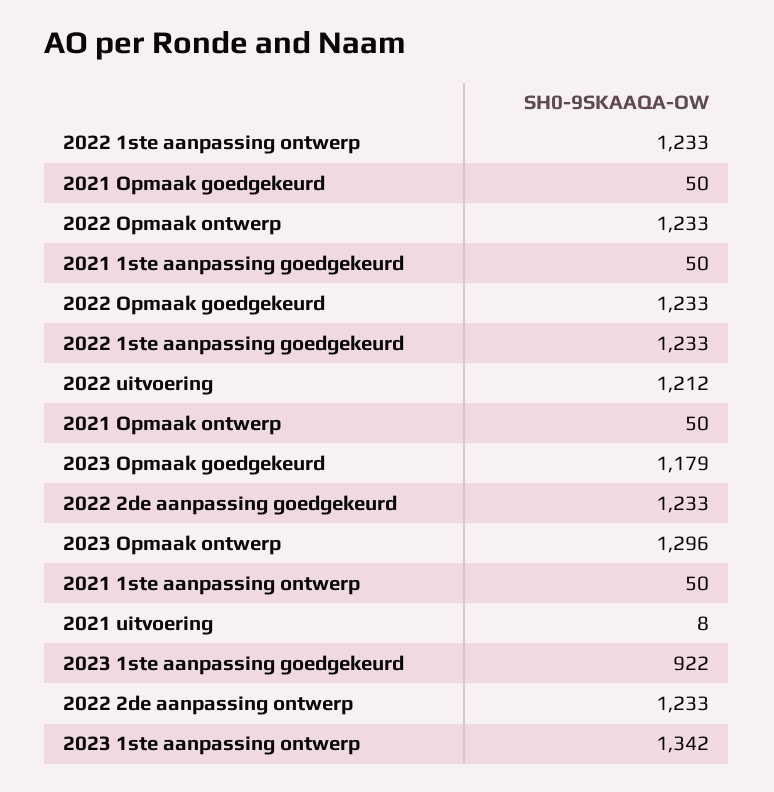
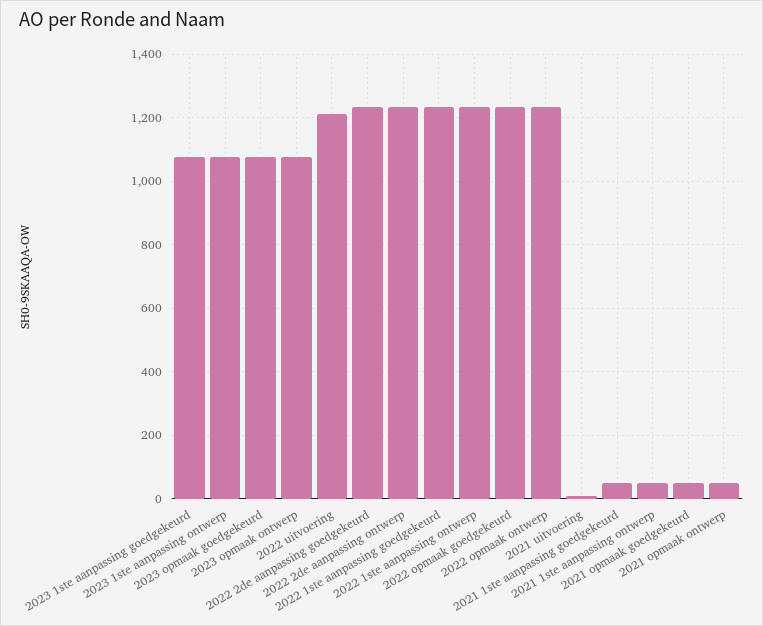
2023 Opmaak goedgekeurd: 1179 -> 1080
2023 Opmaak ontwerp: 1296 -> 1080
2023 1ste aanpassing goedgekeurd: 922 -> 1080
2023 1ste aanpassing ontwerp: 1342 -> 1080

